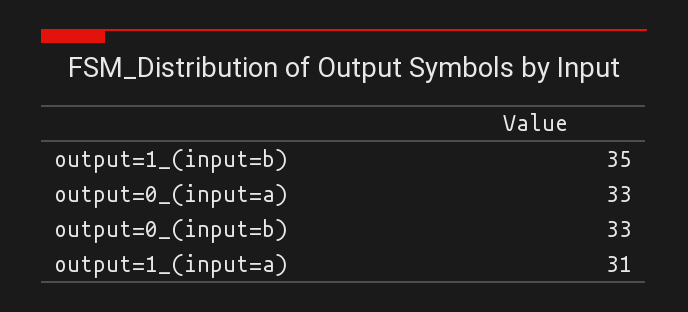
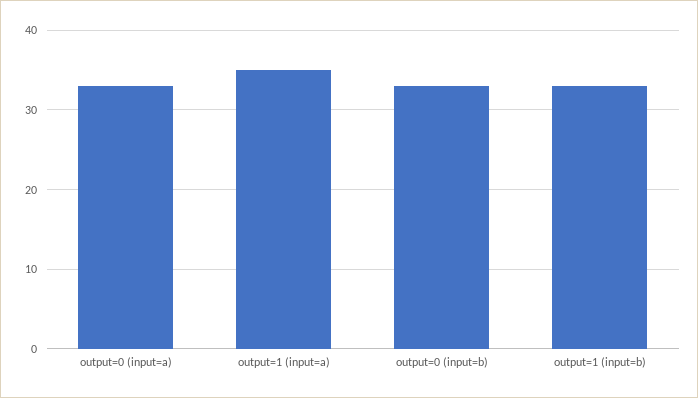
output=1_(input=b): 35 -> 33
output=1_(input=a): 31 -> 35

